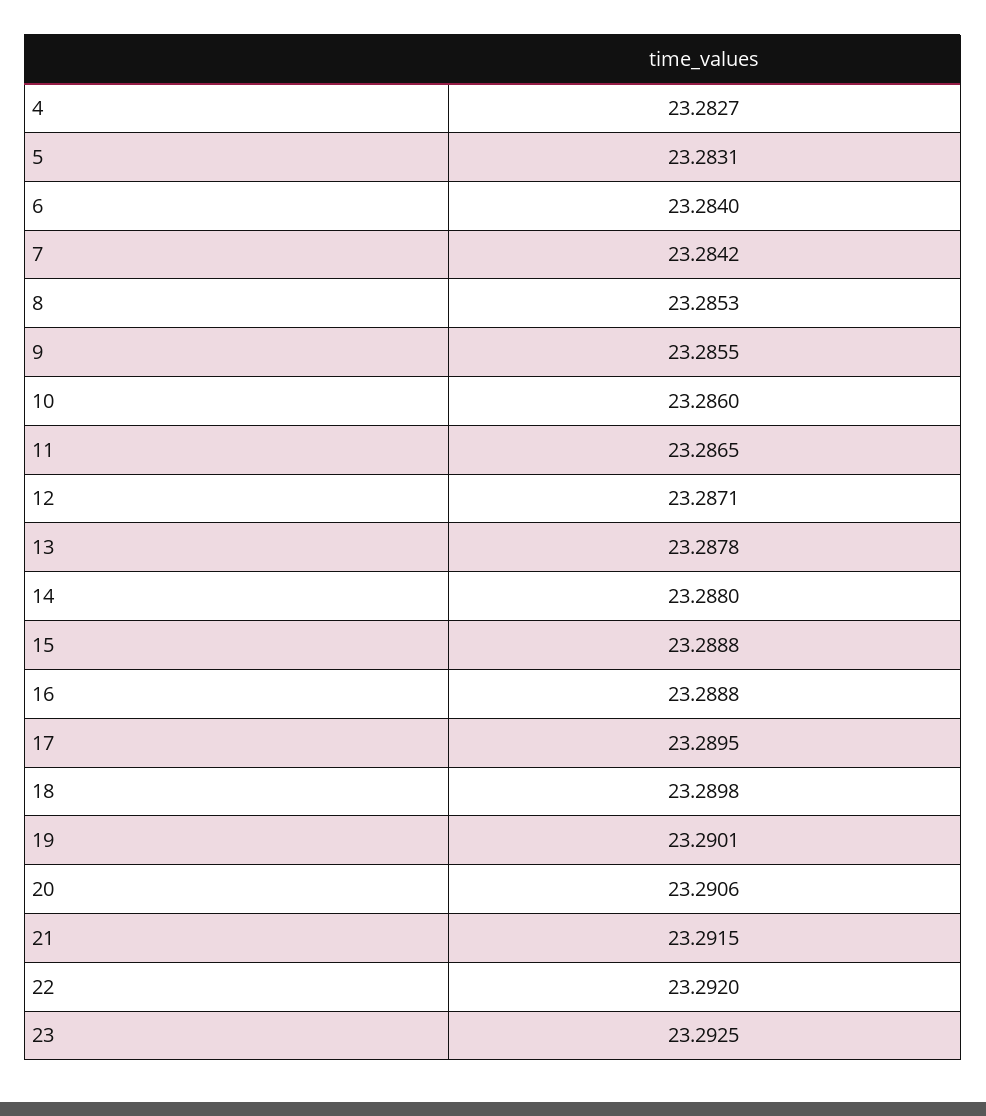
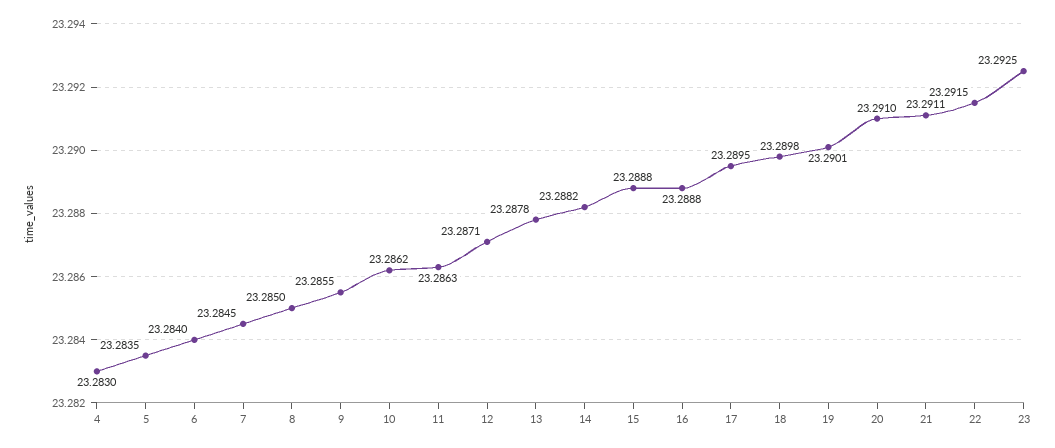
4: 23.2827 -> 23.283
5: 23.2831 -> 23.2835
7: 23.2842 -> 23.2845
8: 23.2853 -> 23.285
10: 23.286 -> 23.2862
11: 23.2865 -> 23.2863
14: 23.288 -> 23.2882
20: 23.2906 -> 23.291
21: 23.2915 -> 23.2911
22: 23.292 -> 23.2915

